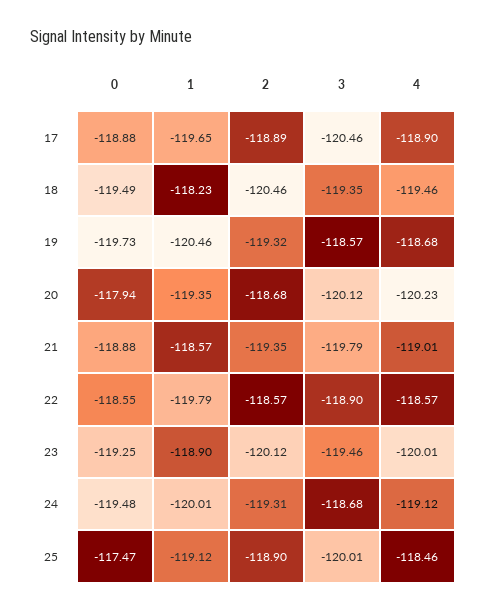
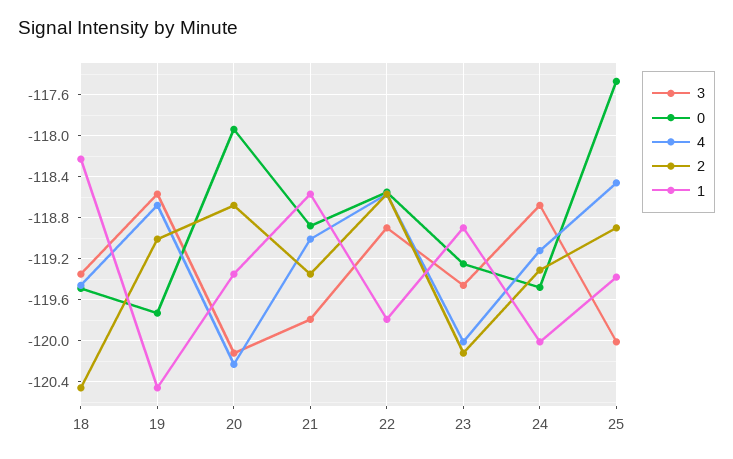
0, 17: -118.88 -> none
1, 17: -119.65 -> none
2, 17: -118.89 -> none
3, 17: -120.46 -> none
4, 17: -118.9 -> none
2, 19: -119.32 -> -119
1, 25: -119.12 -> -119.4

